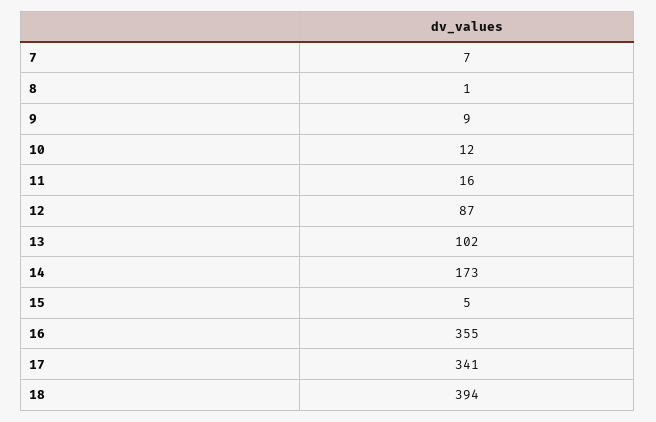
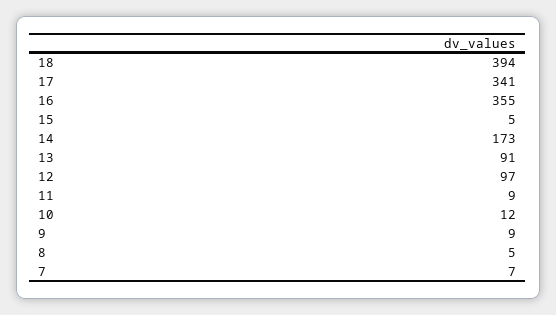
8: 1 -> 5
11: 16 -> 9
12: 87 -> 97
13: 102 -> 91

